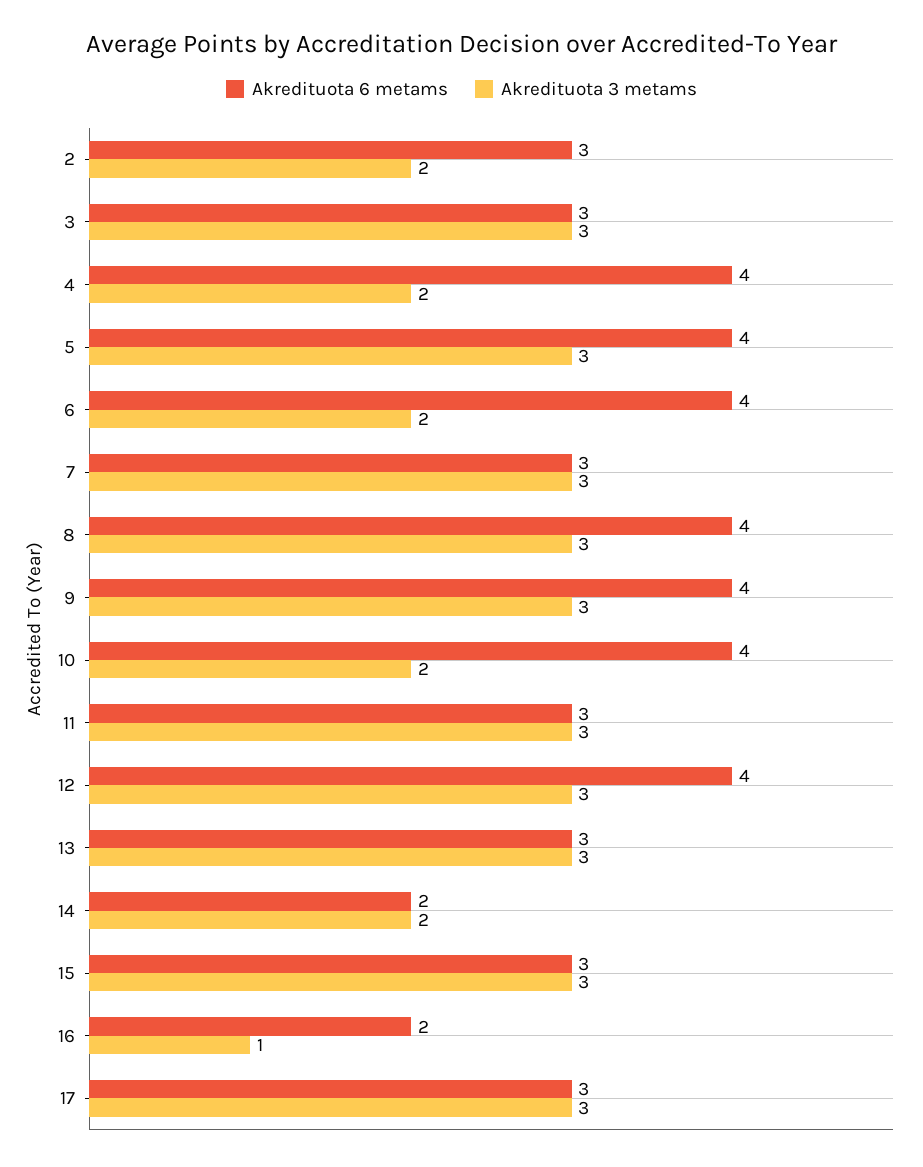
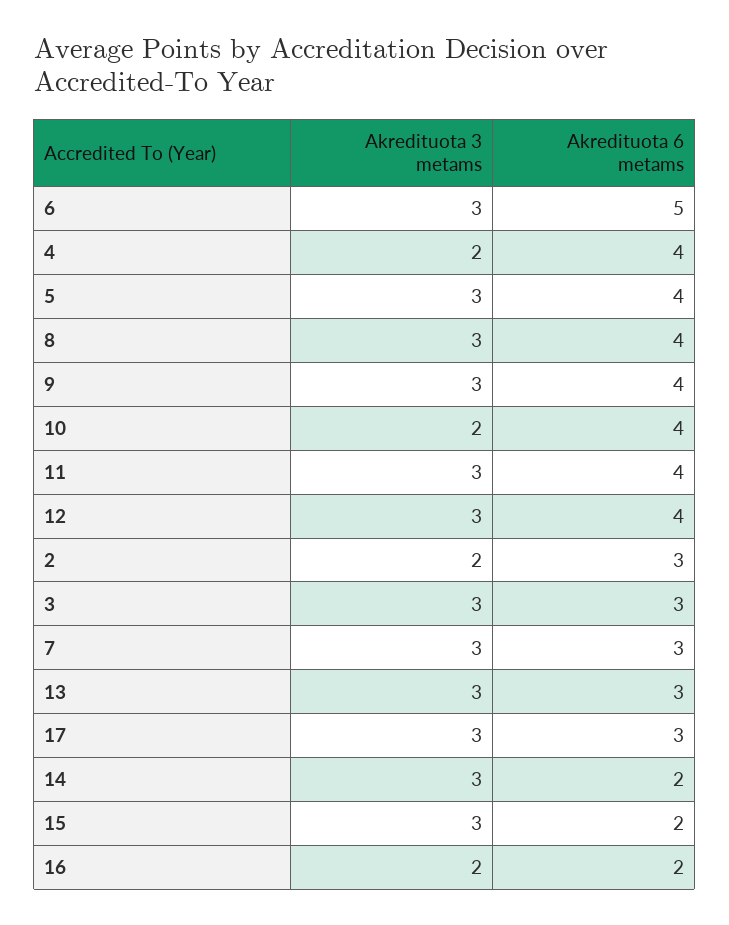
Akredituota 6 metams, 6: 4 -> 5
Akredituota 3 metams, 6: 2 -> 3
Akredituota 6 metams, 11: 3 -> 4
Akredituota 3 metams, 14: 2 -> 3
Akredituota 6 metams, 15: 3 -> 2
Akredituota 3 metams, 16: 1 -> 2

